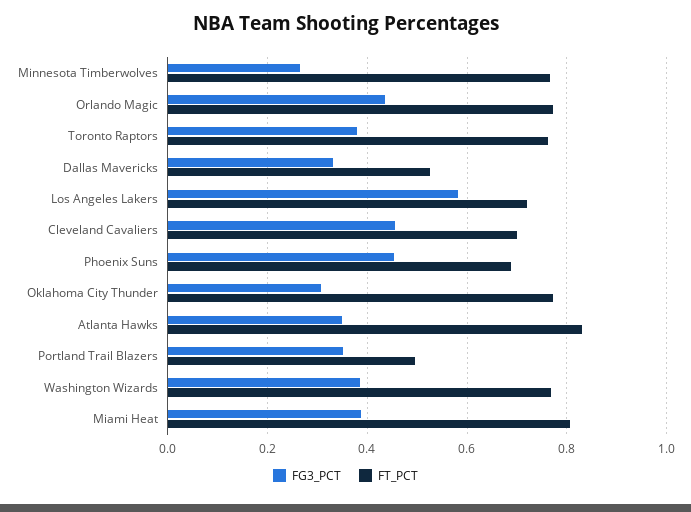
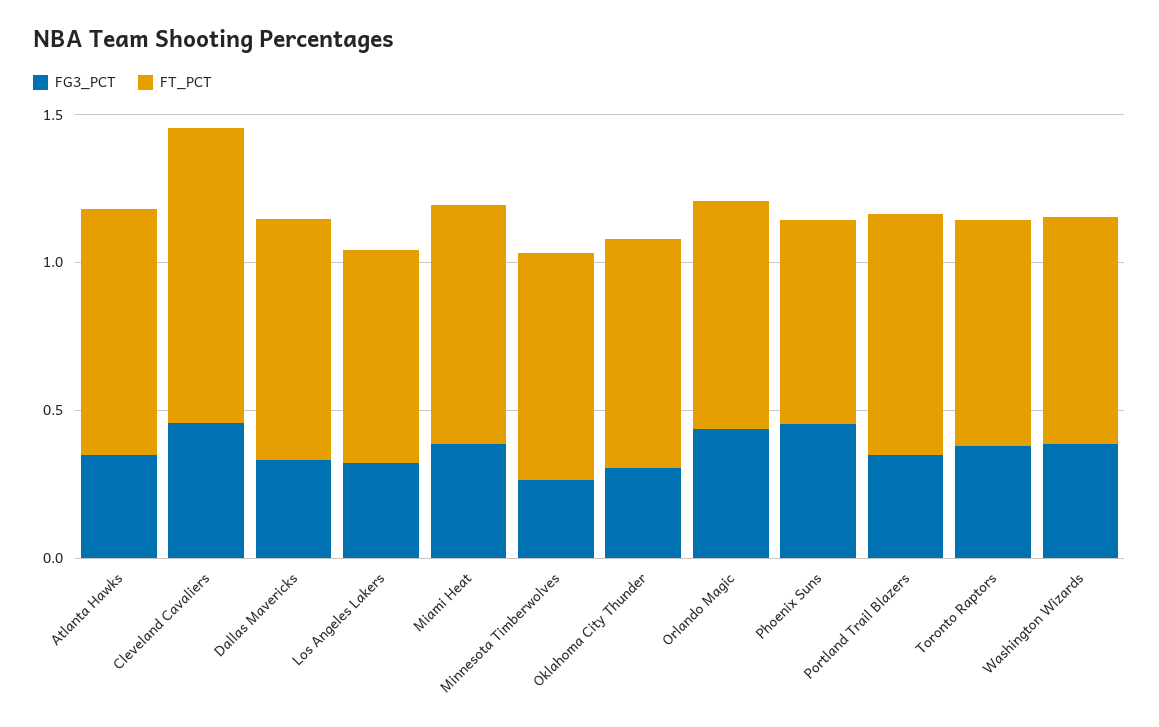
FT_PCT, Dallas Mavericks: 0.52 -> 0.8
FG3_PCT, Los Angeles Lakers: 0.58 -> 0.3
FT_PCT, Cleveland Cavaliers: 0.7 -> 1
FT_PCT, Portland Trail Blazers: 0.5 -> 0.8

